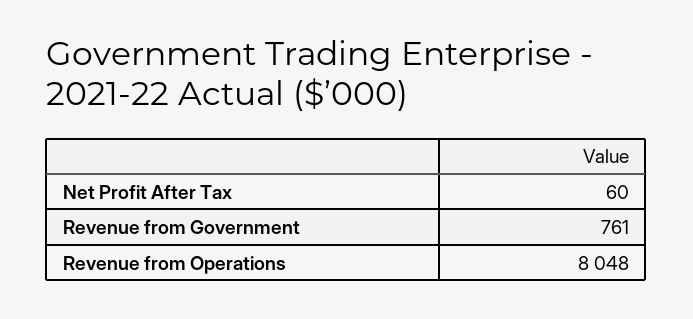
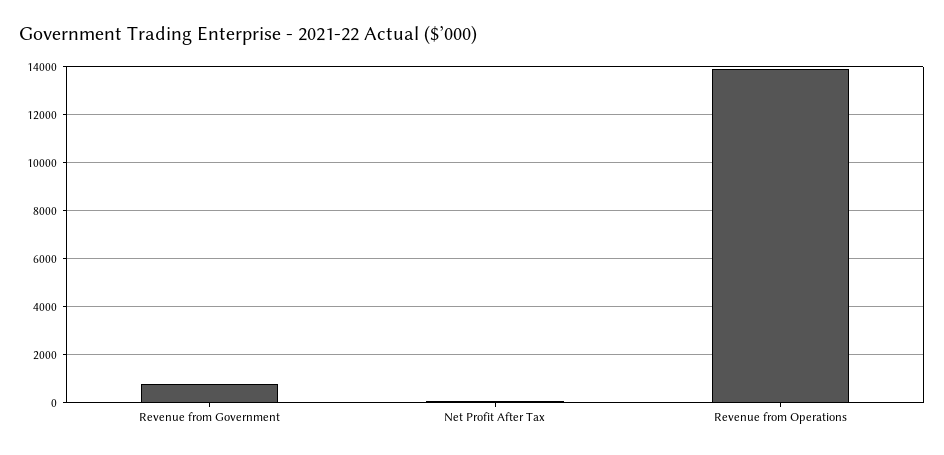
Revenue from Operations: 8048 -> 14000

